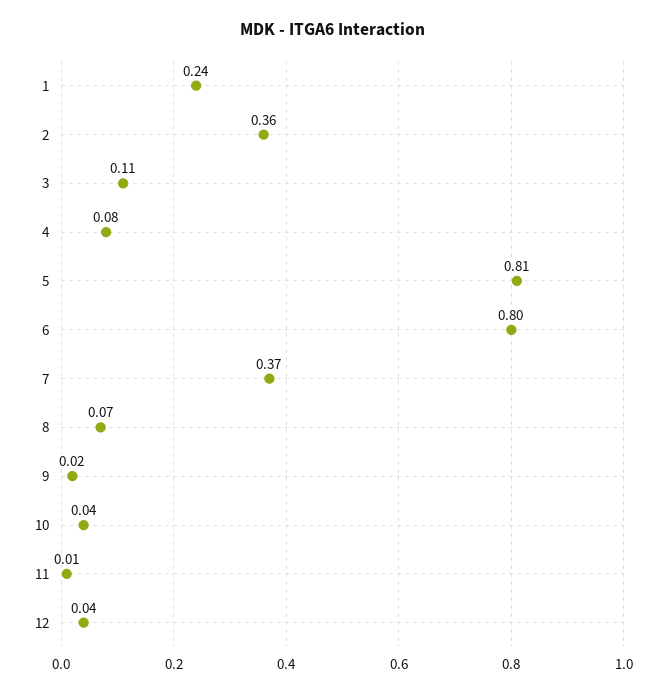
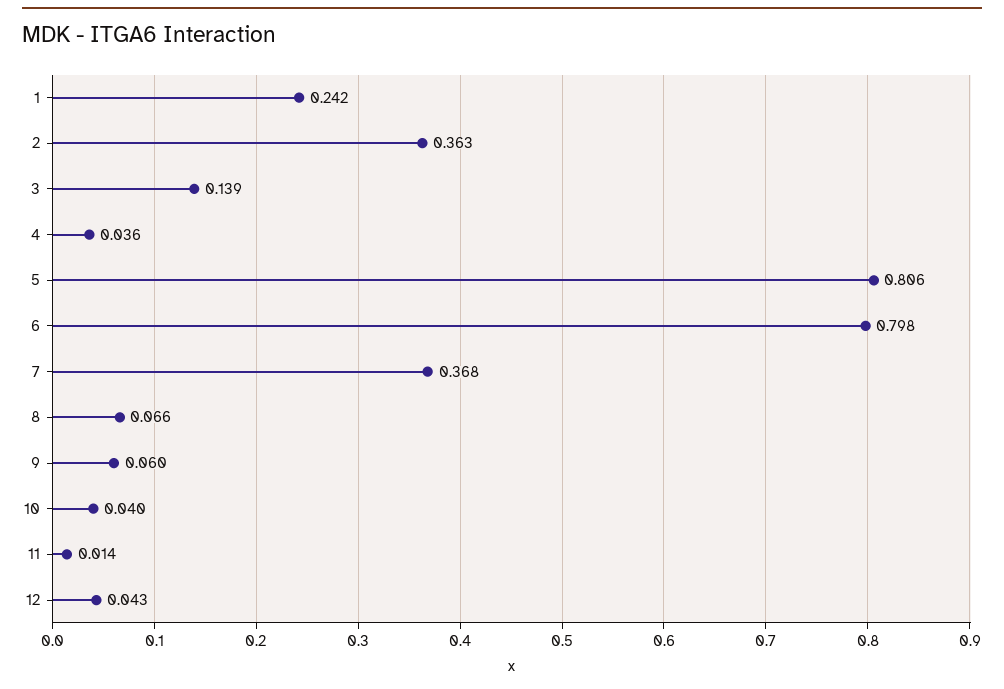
3: 0.11 -> 0.139
4: 0.08 -> 0.036
9: 0.02 -> 0.06

